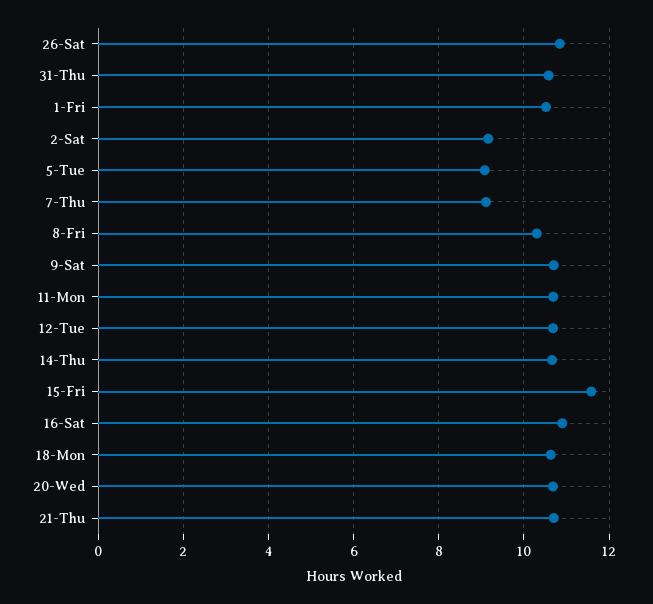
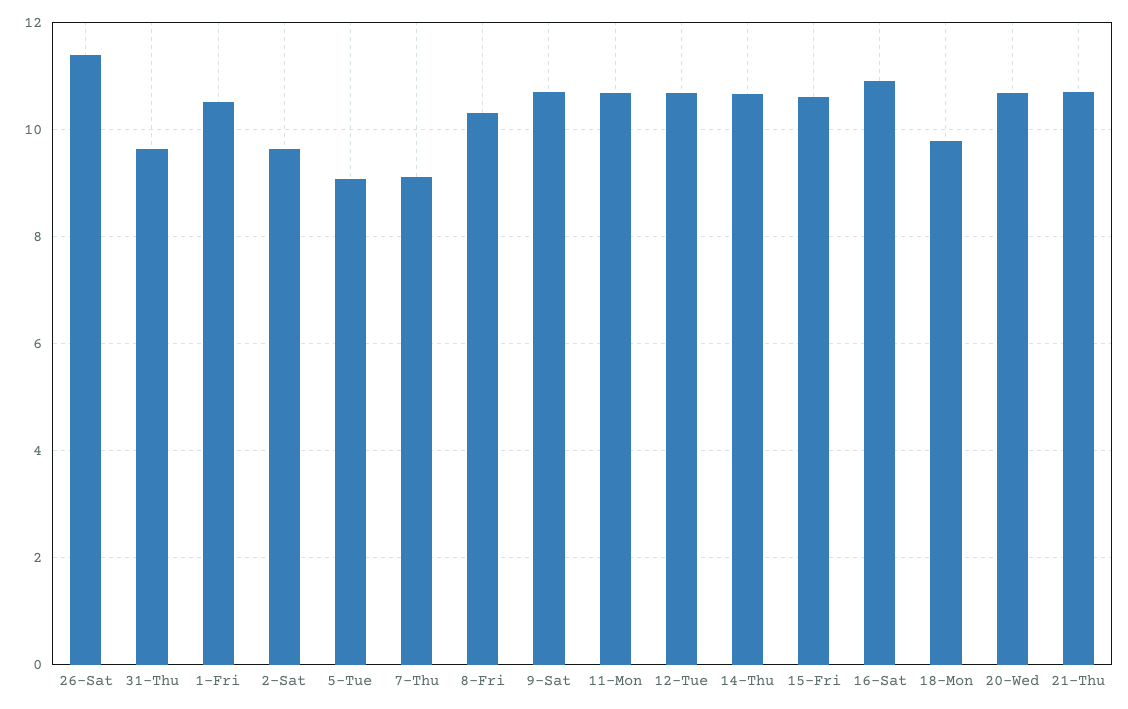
26-Sat: 10.8 -> 11.4
31-Thu: 10.6 -> 9.6
2-Sat: 9.2 -> 9.6
15-Fri: 11.6 -> 10.6
18-Mon: 10.6 -> 9.8

